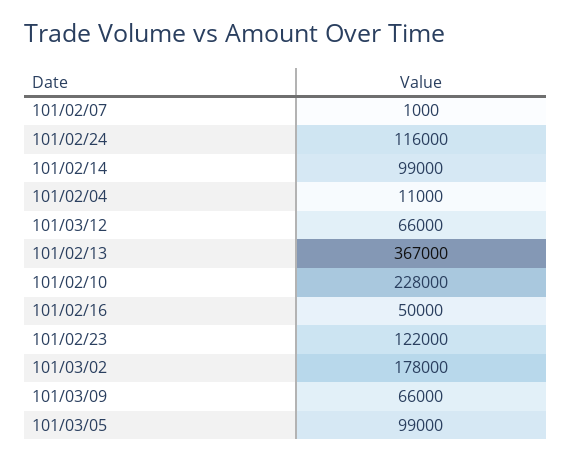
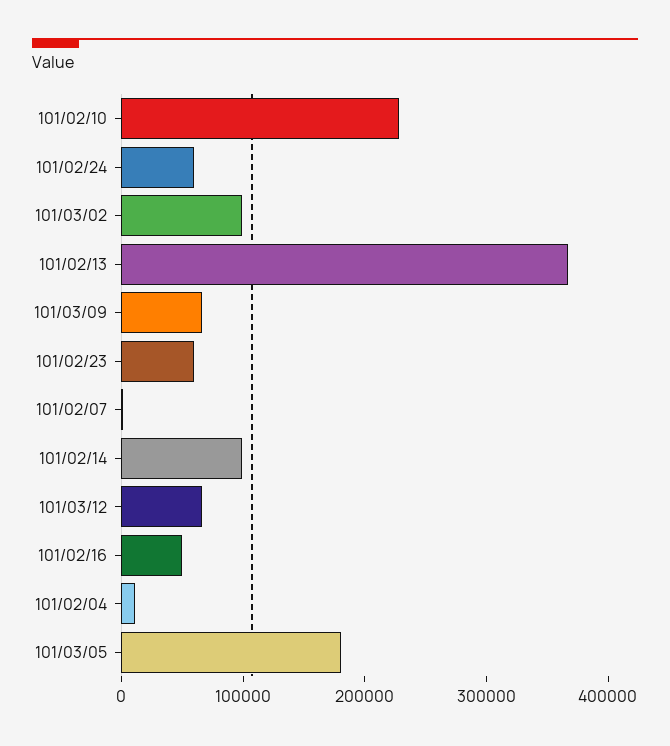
101/02/24: 116000 -> 60000
101/02/23: 122000 -> 60000
101/03/02: 178000 -> 100000
101/03/05: 99000 -> 180000

